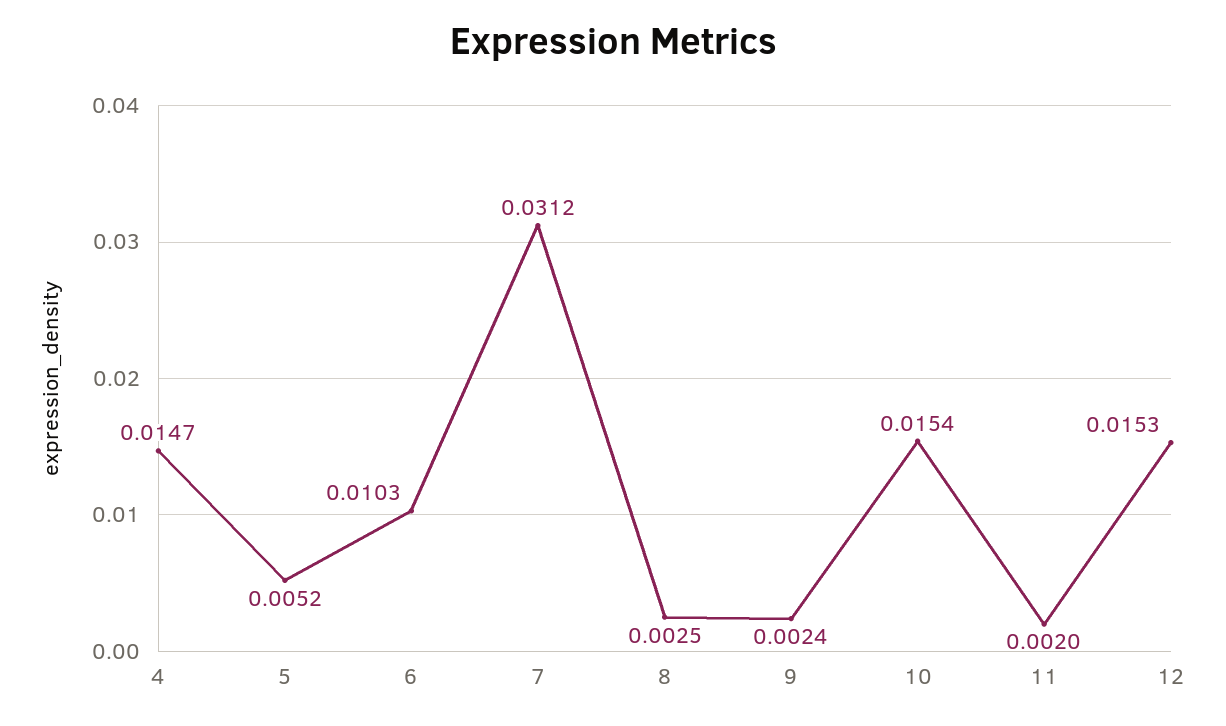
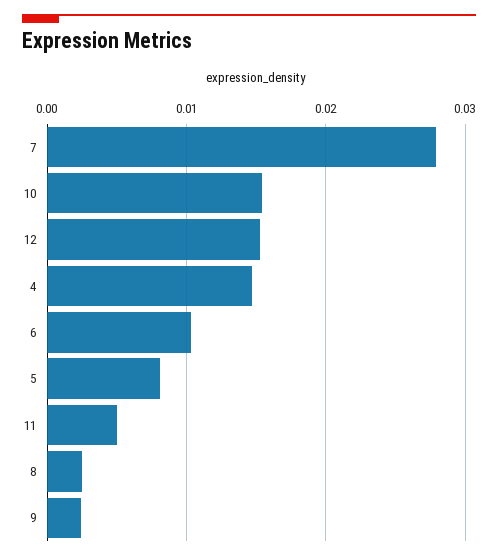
5: 0.0052 -> 0.008
7: 0.0312 -> 0.028
11: 0.002 -> 0.005

